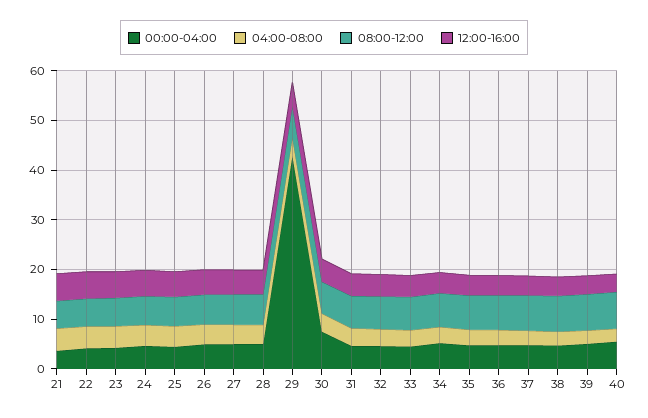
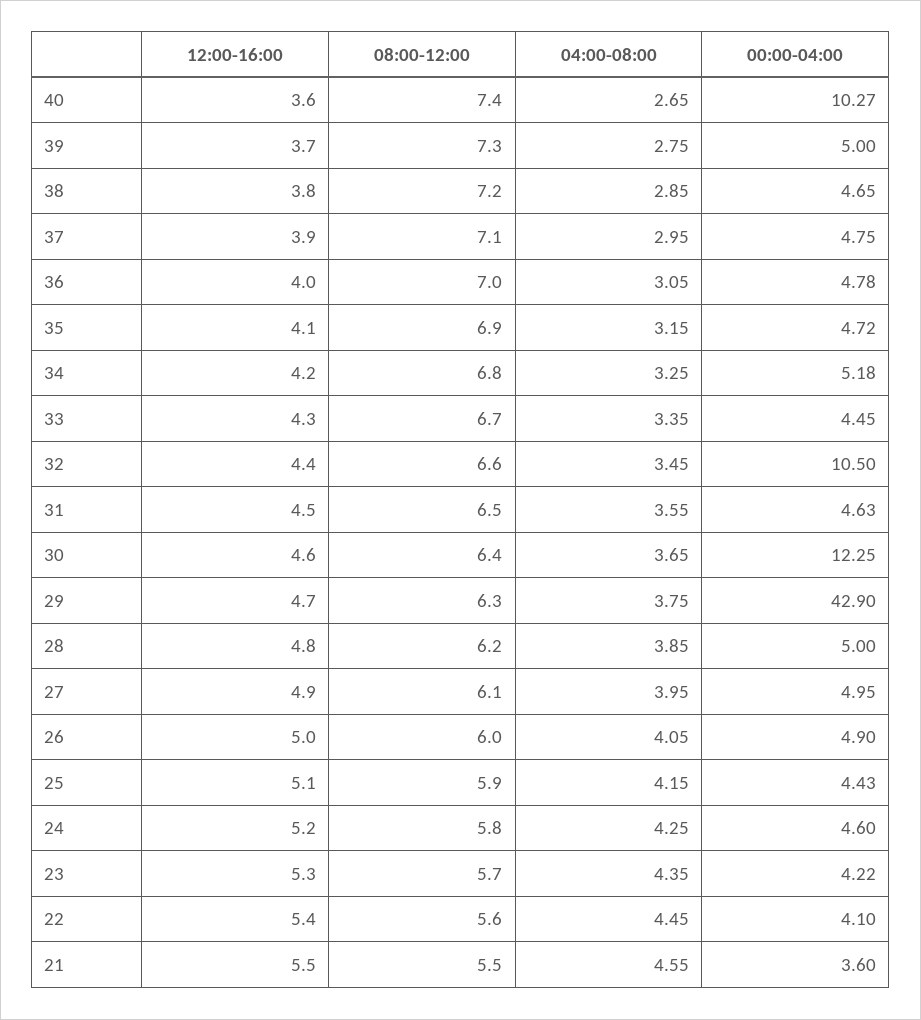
00:00-04:00, 30: 8 -> 12.25
00:00-04:00, 32: 4 -> 10.5
00:00-04:00, 40: 6 -> 10.27

